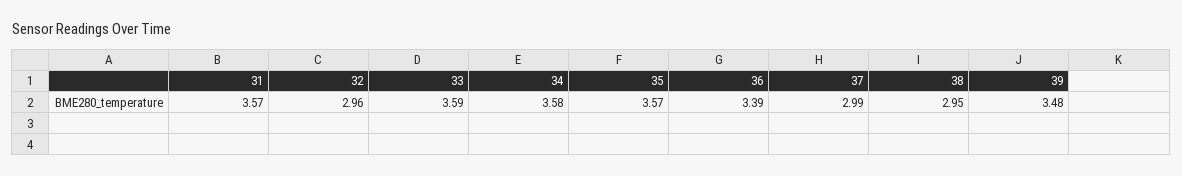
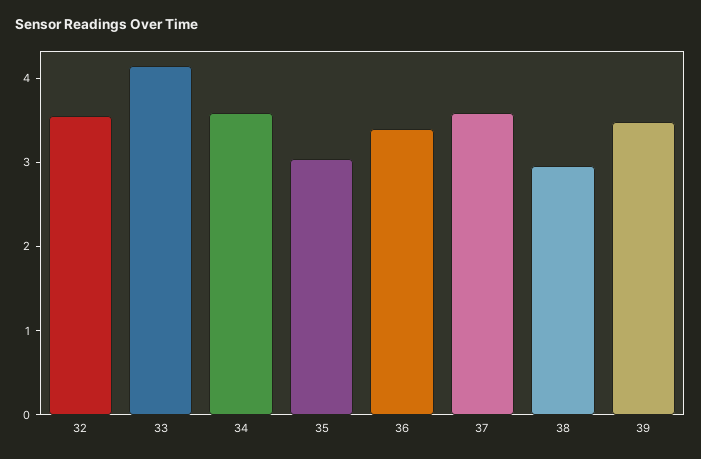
31: 3.57 -> none
32: 2.96 -> 3.6
33: 3.59 -> 4.2
35: 3.57 -> 3
37: 2.99 -> 3.6

